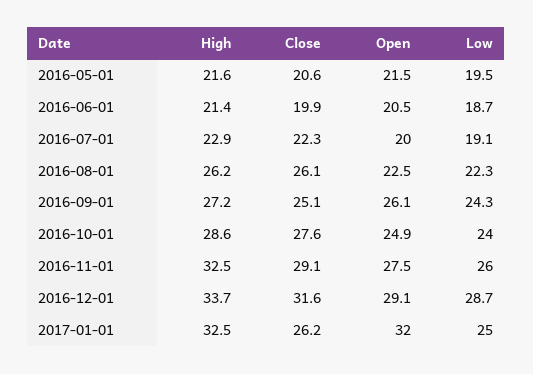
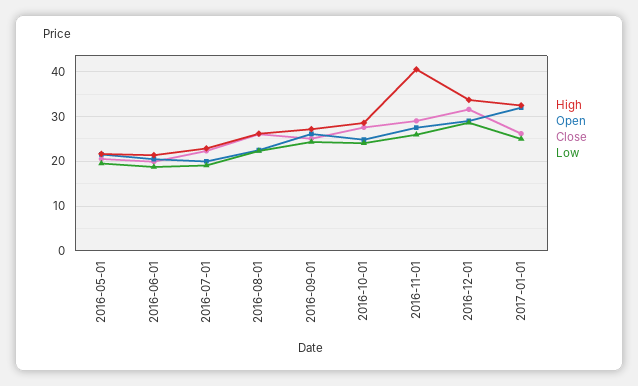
High, 2016-11-01: 32.5 -> 40

